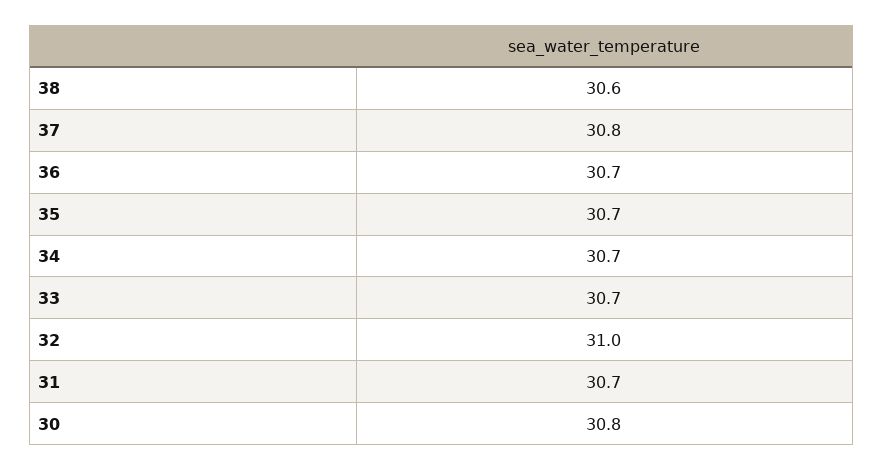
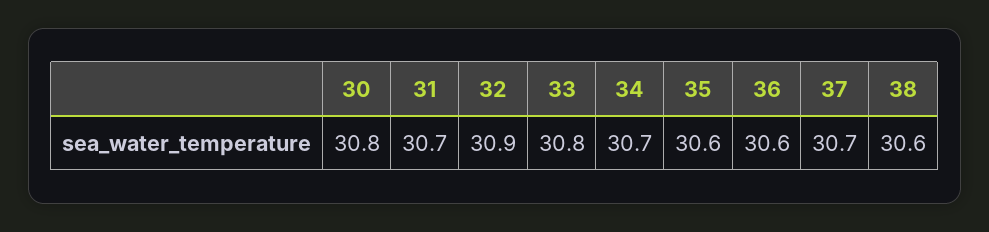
37: 30.8 -> 30.7
36: 30.7 -> 30.6
35: 30.7 -> 30.6
33: 30.7 -> 30.8
32: 31 -> 30.9

